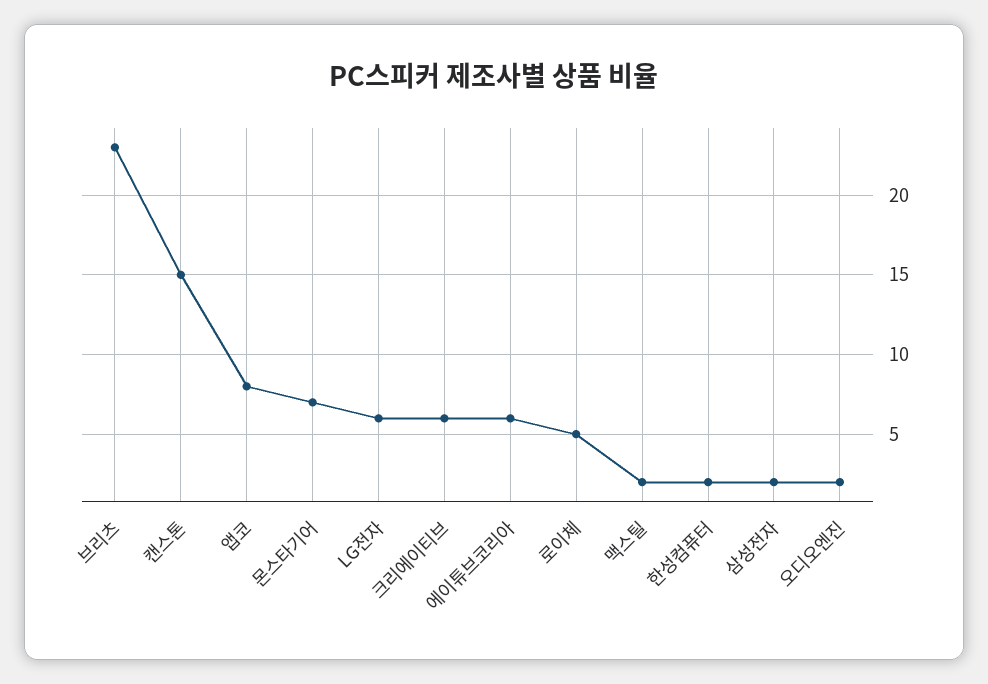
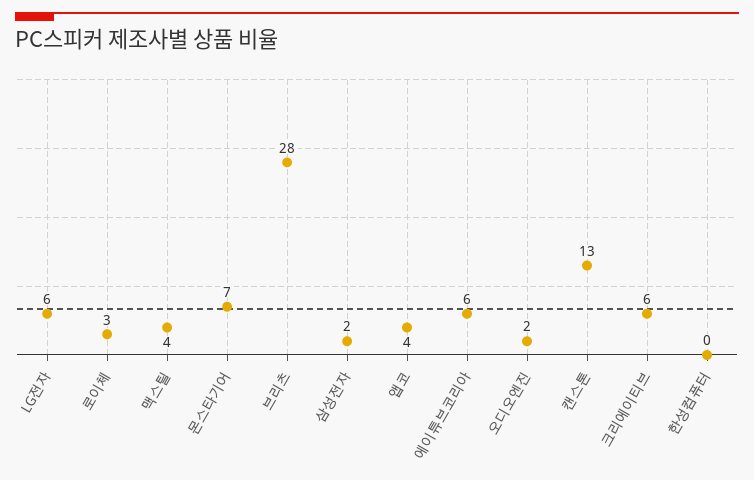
브리츠: 23 -> 28
캔스톤: 15 -> 13
앱코: 8 -> 4
로이체: 5 -> 3
맥스틸: 2 -> 4
한성컴퓨터: 2 -> 0

